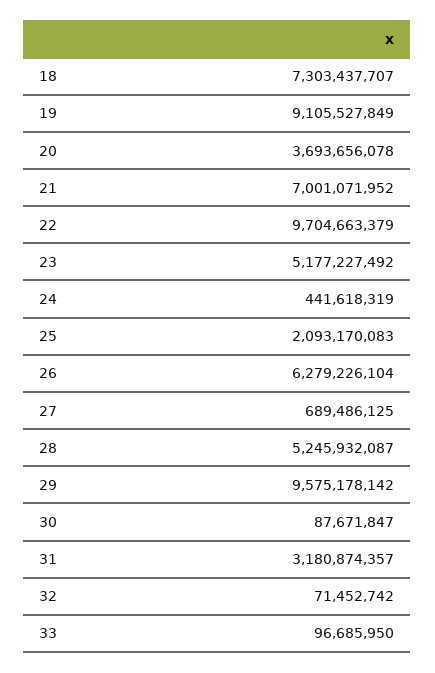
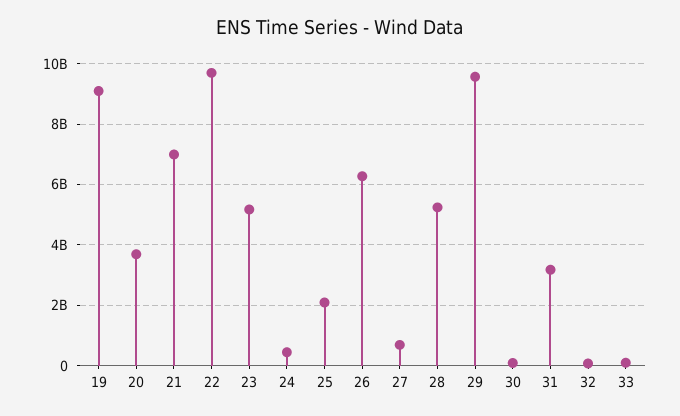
18: 7303437707 -> none

